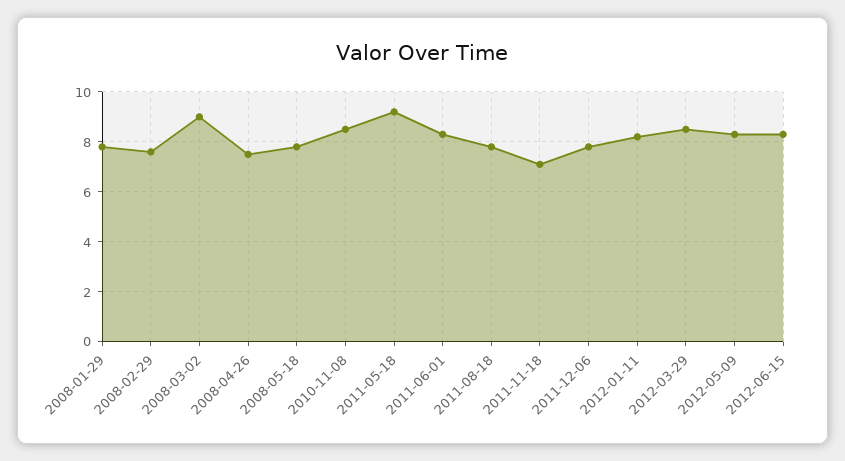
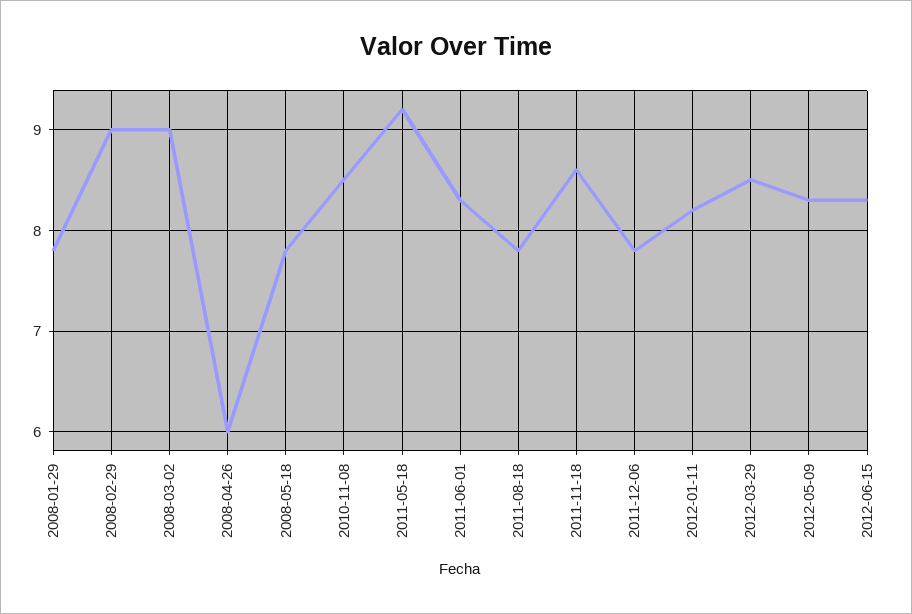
2008-02-29: 7.5 -> 9
2008-04-26: 7.5 -> 6
2011-11-18: 7 -> 8.6

